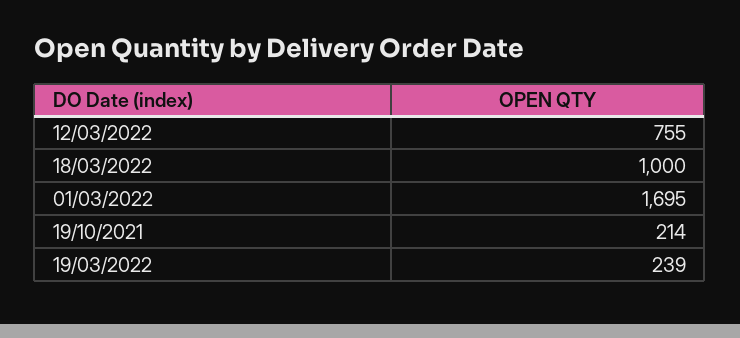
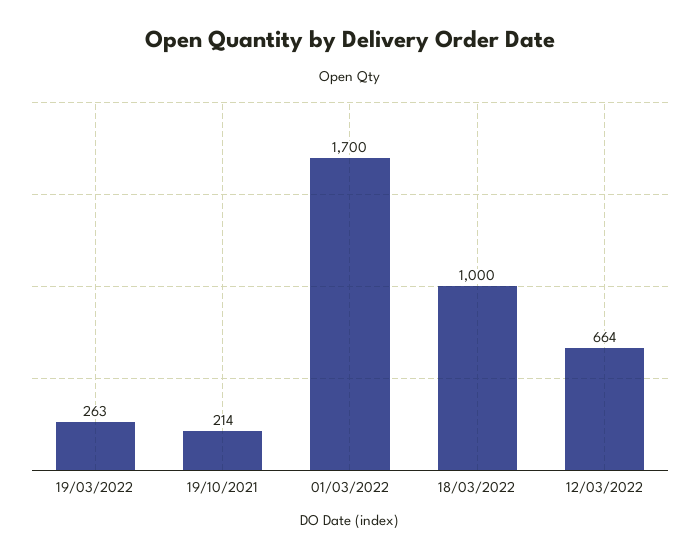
12/03/2022: 755 -> 664
01/03/2022: 1695 -> 1700
19/03/2022: 239 -> 263

